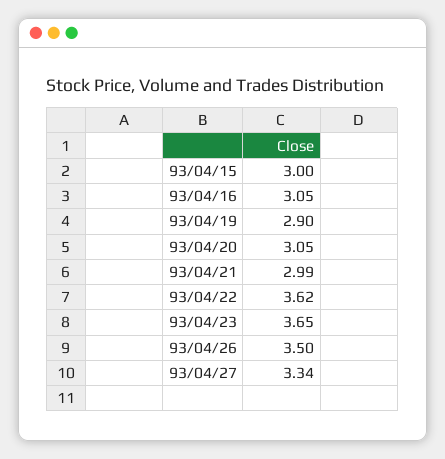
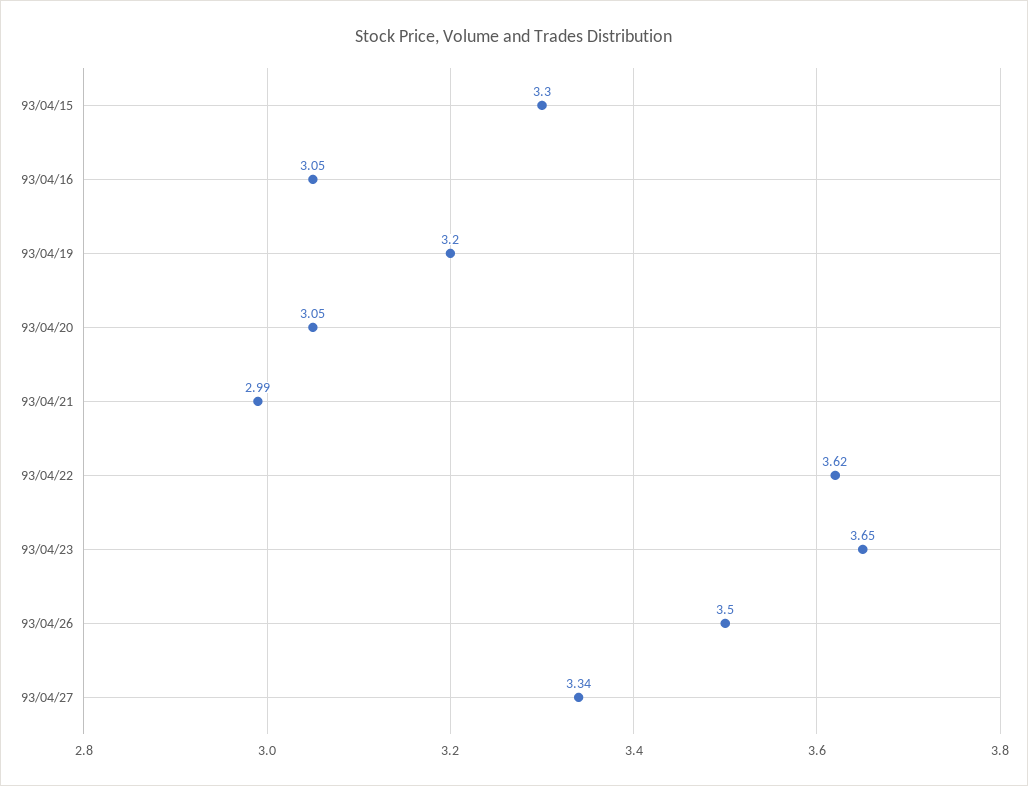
93/04/15: 3 -> 3.3
93/04/19: 2.9 -> 3.2

